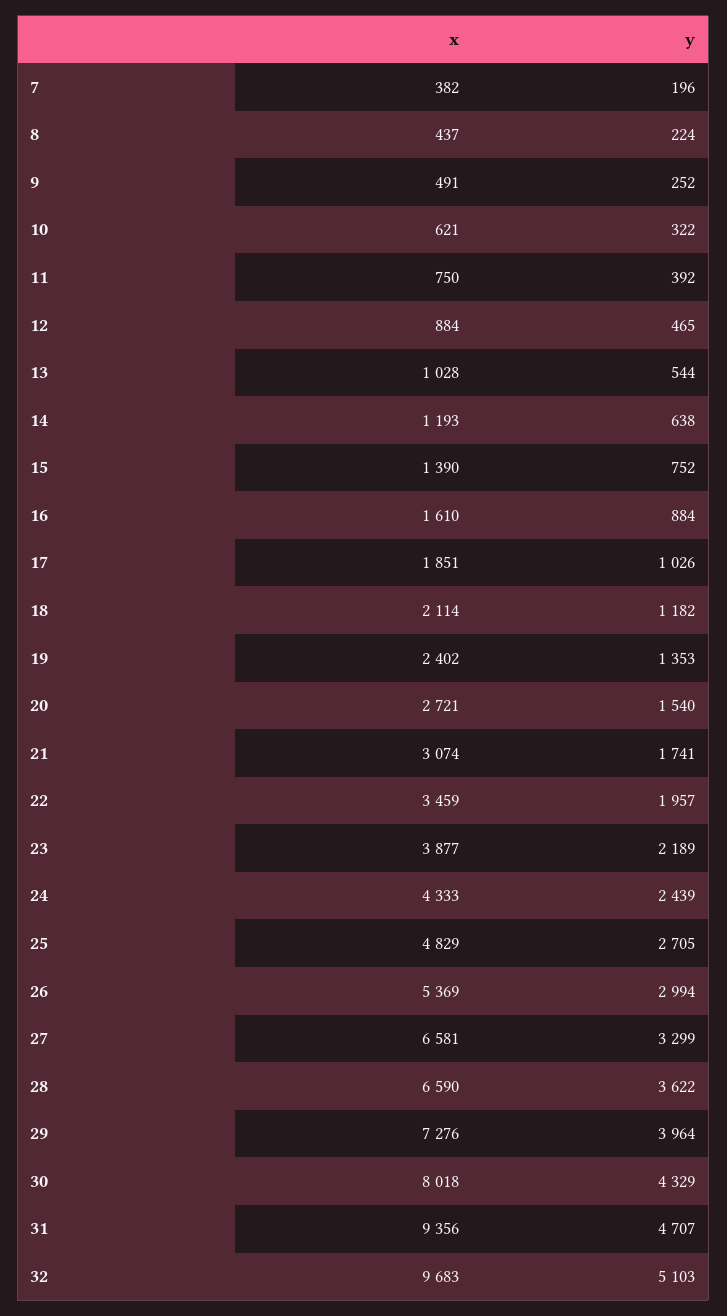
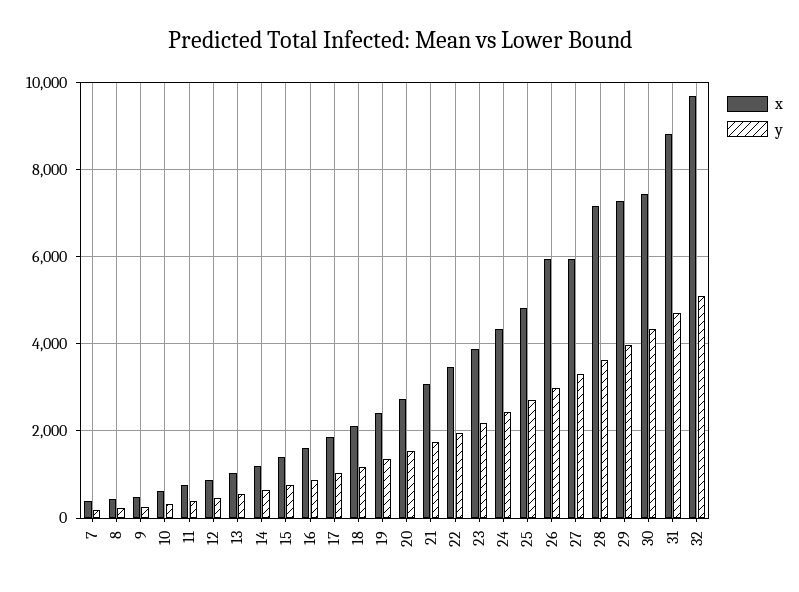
x, 26: 5369 -> 6000
x, 27: 6581 -> 6000
x, 28: 6590 -> 7200
x, 30: 8018 -> 7400
x, 31: 9356 -> 8800

